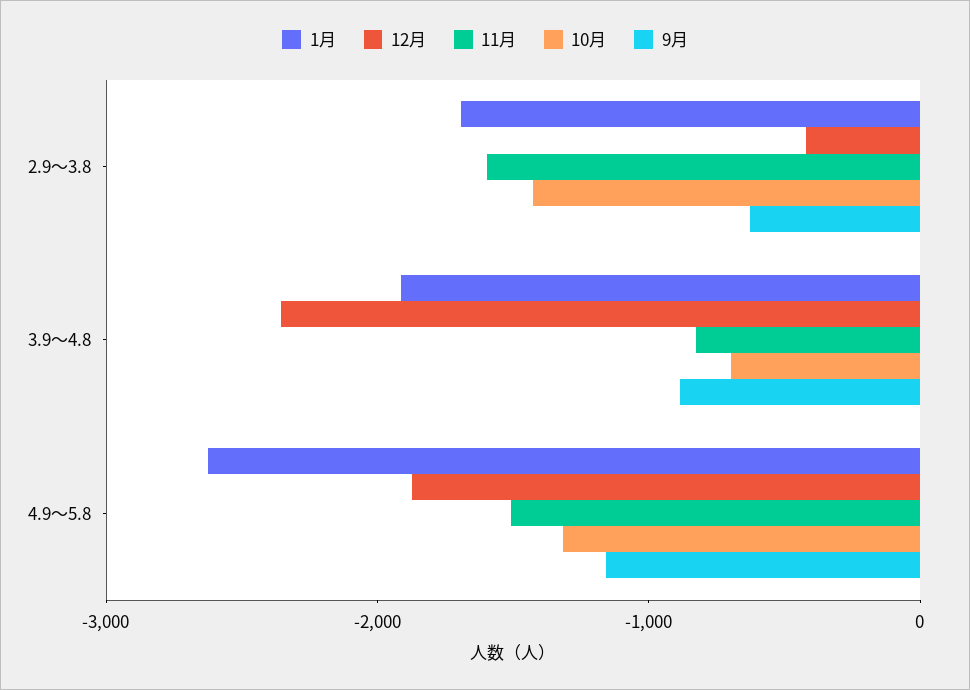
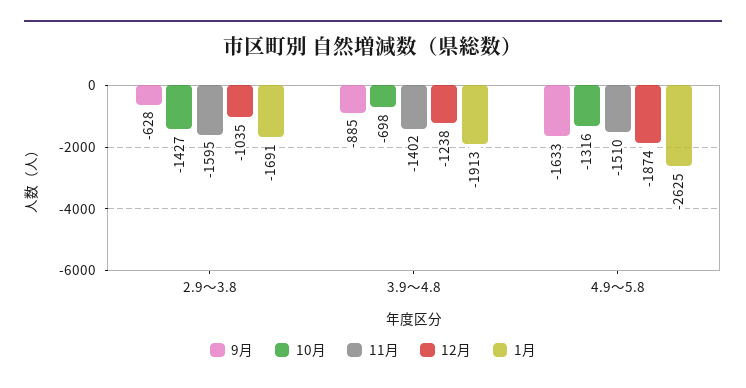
12月, 2.9～3.8: -400 -> -1035
12月, 3.9～4.8: -2400 -> -1238
11月, 3.9～4.8: -800 -> -1402
9月, 4.9～5.8: -1200 -> -1633

